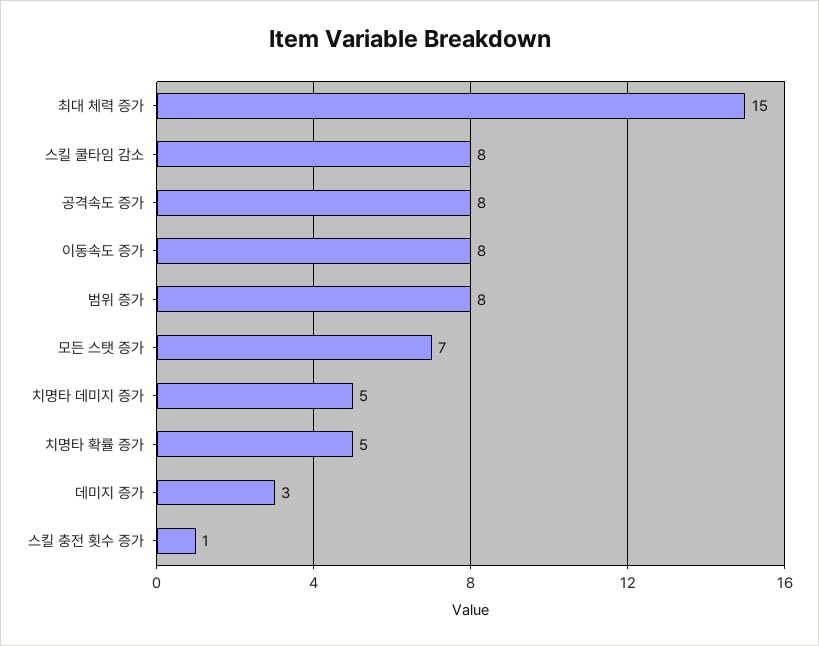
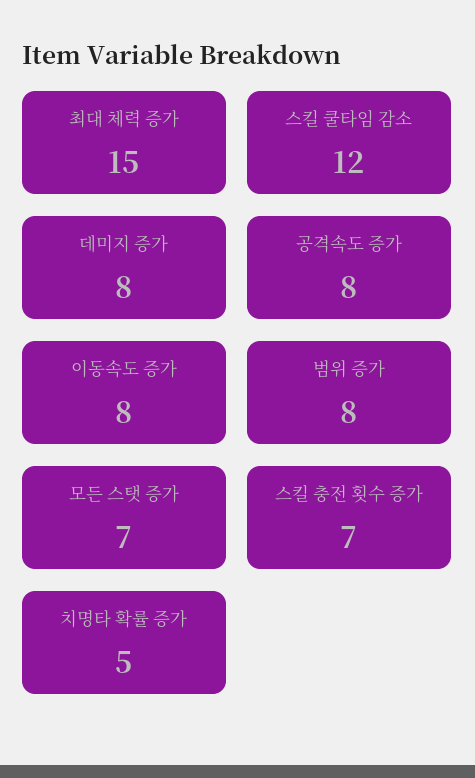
스킬 쿨타임 감소: 8 -> 12
치명타 데미지 증가: 5 -> none
데미지 증가: 3 -> 8
스킬 충전 횟수 증가: 1 -> 7

